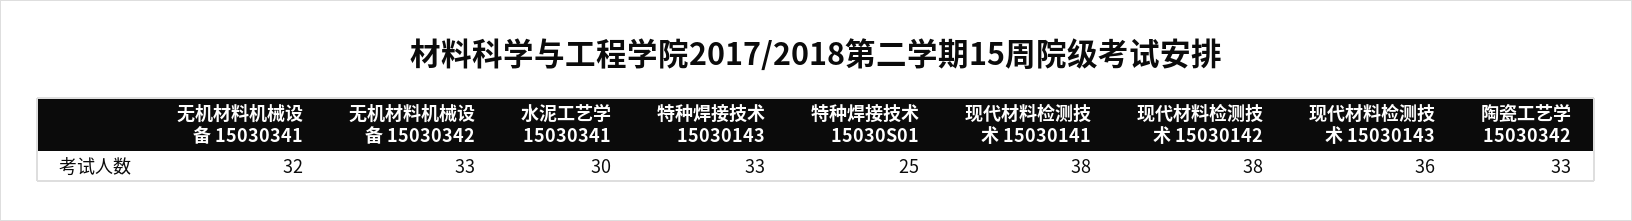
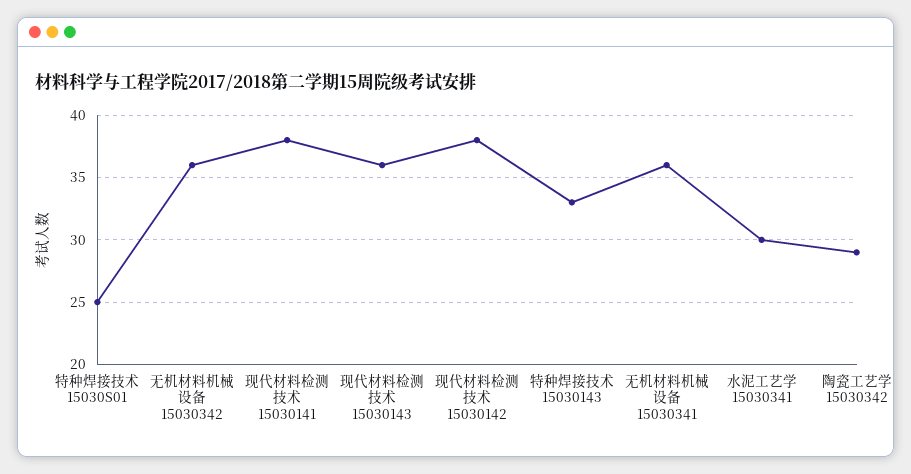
无机材料机械设备 15030341: 32 -> 36
无机材料机械设备 15030342: 33 -> 36
陶瓷工艺学 15030342: 33 -> 29

